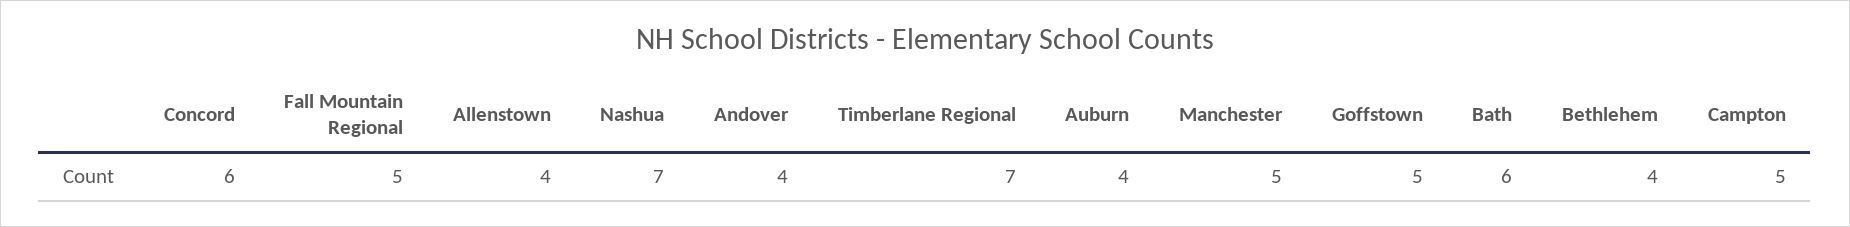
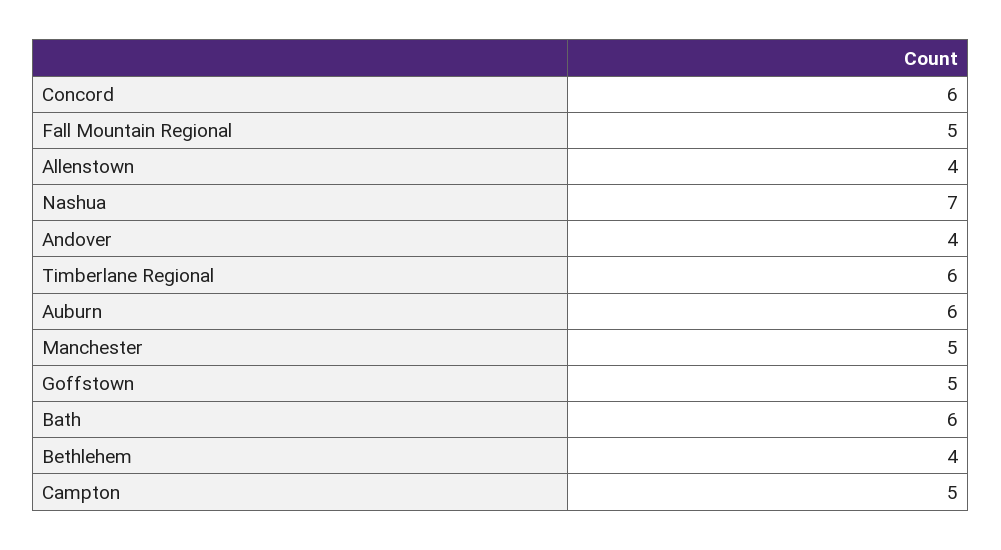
Timberlane Regional: 7 -> 6
Auburn: 4 -> 6

